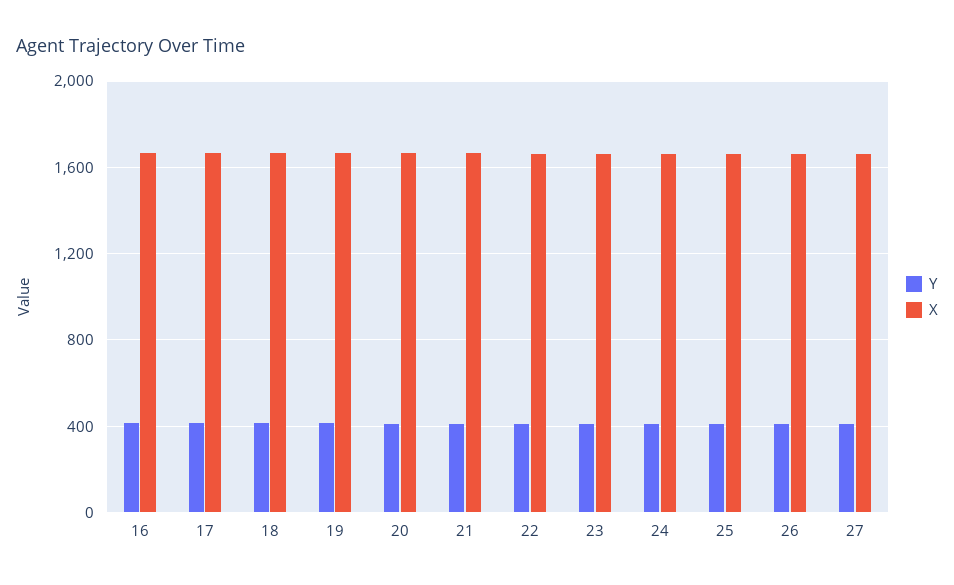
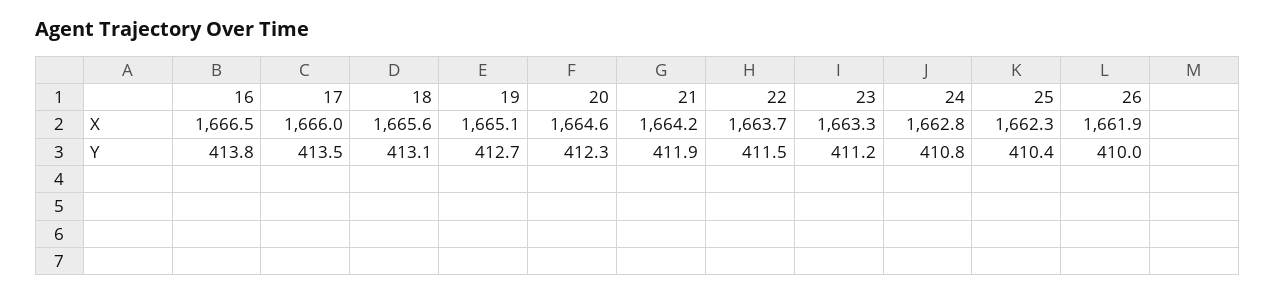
Y, 27: 400 -> none
X, 27: 1650 -> none

